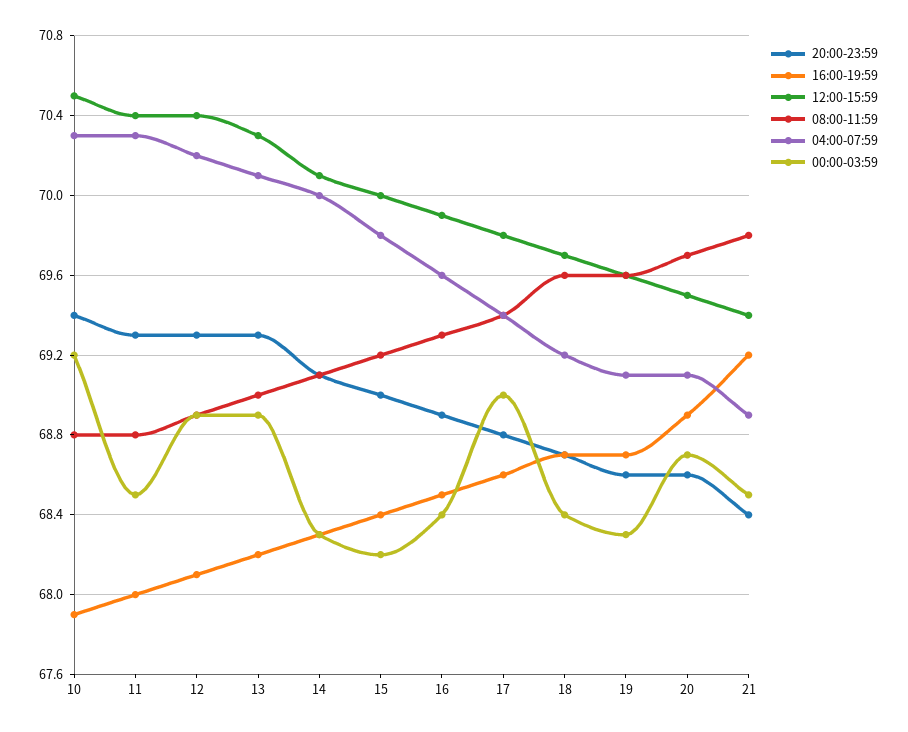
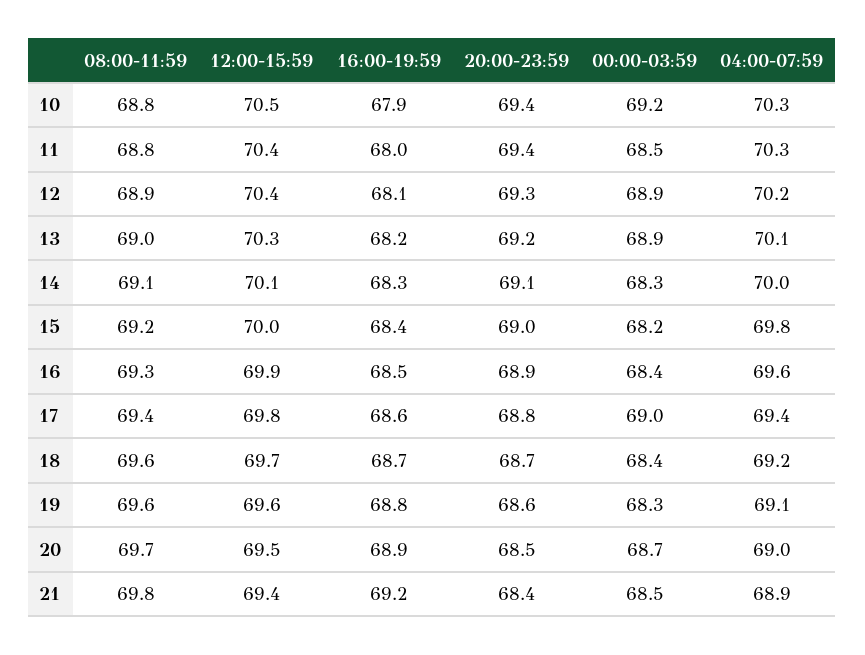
20:00-23:59, 11: 69.3 -> 69.4
20:00-23:59, 13: 69.3 -> 69.2
16:00-19:59, 19: 68.7 -> 68.8
20:00-23:59, 20: 68.6 -> 68.5
04:00-07:59, 20: 69.1 -> 69

